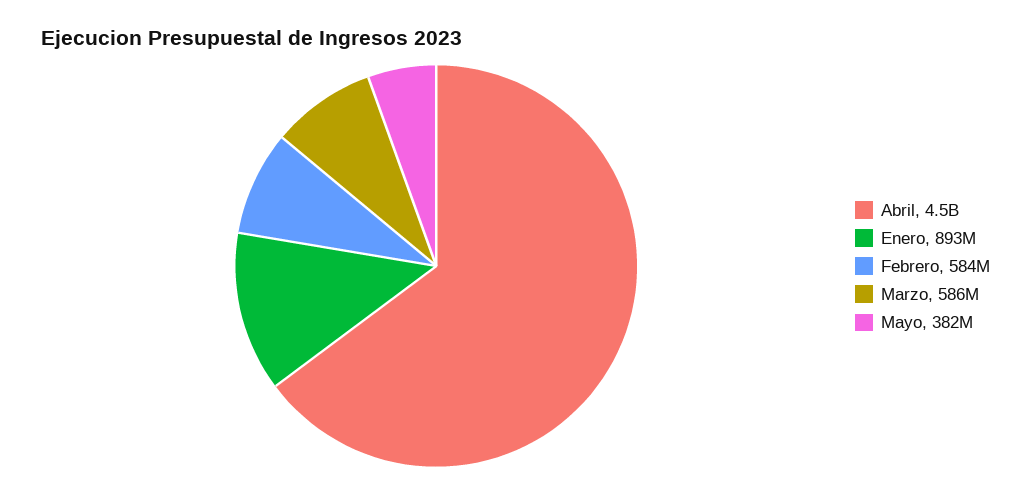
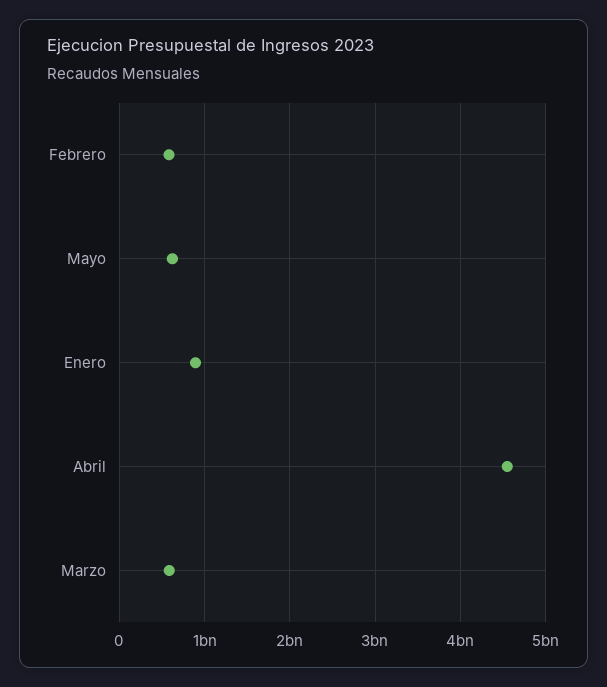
Mayo: 382000000 -> 600000000

